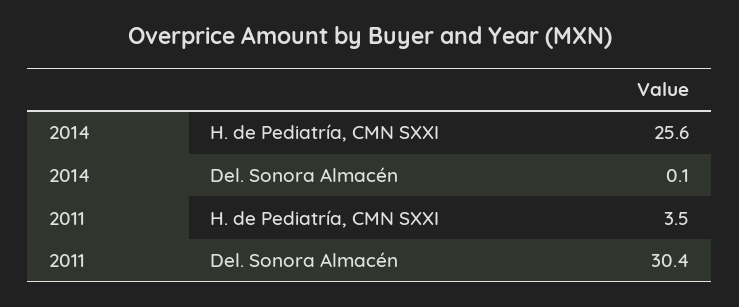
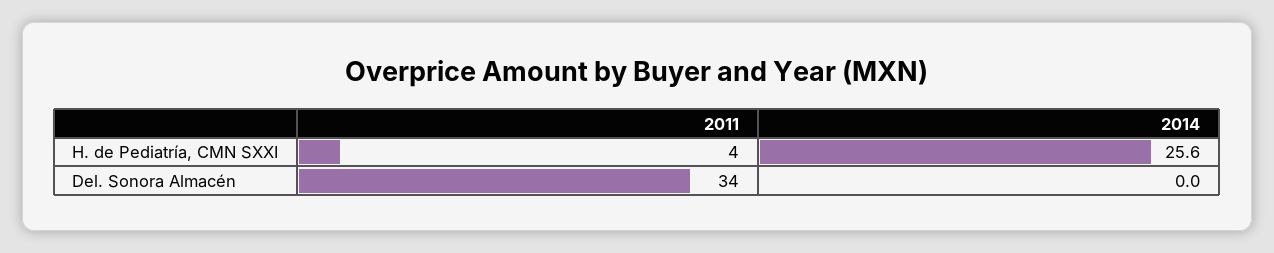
2014, Del. Sonora Almacén: 0.1 -> 0
2011, Del. Sonora Almacén: 30.4 -> 34

